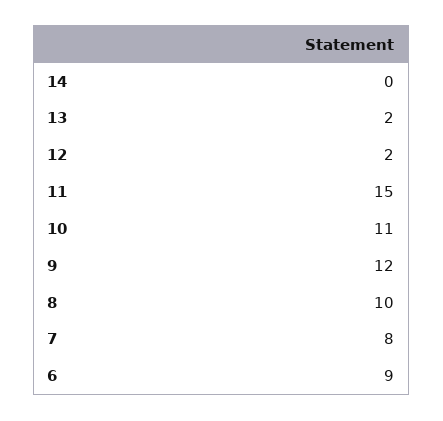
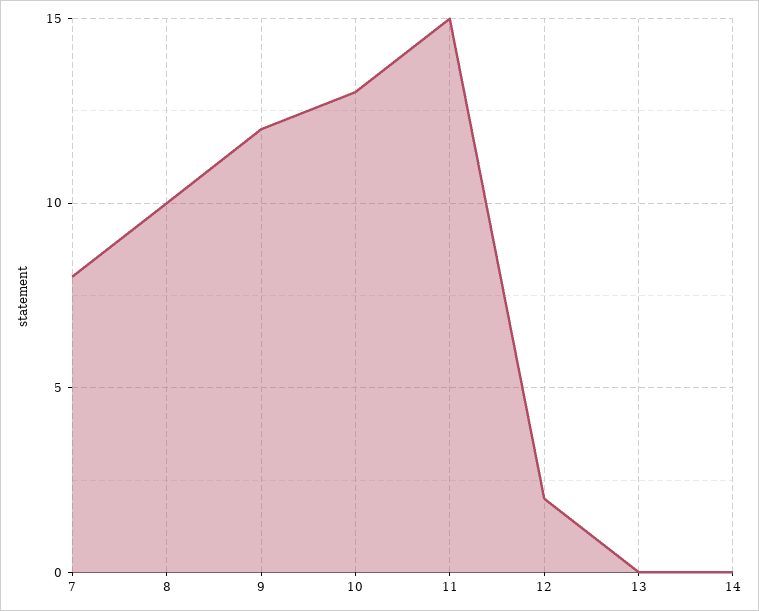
13: 2 -> 0
10: 11 -> 13
6: 9 -> none

